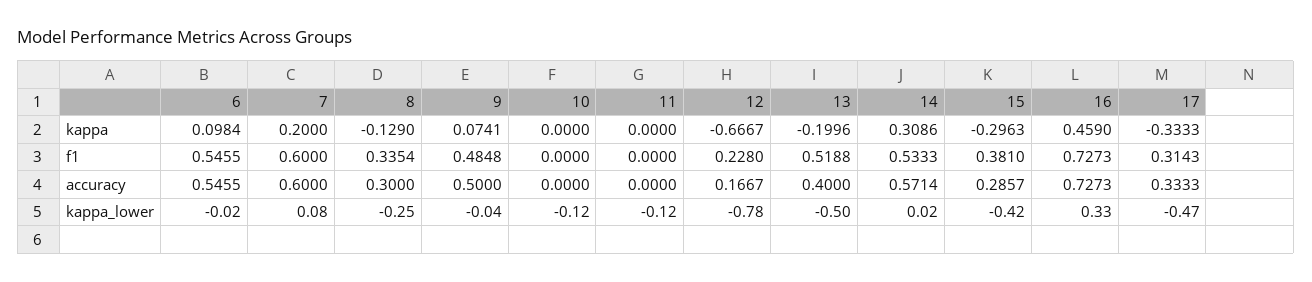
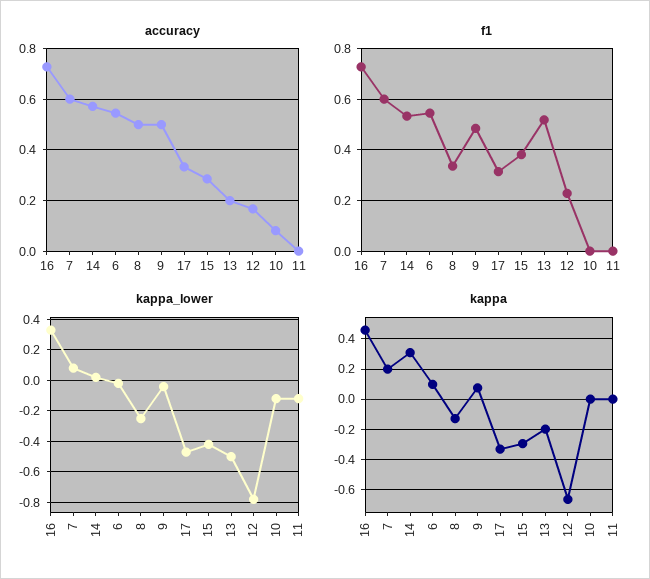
accuracy, 8: 0.3 -> 0.5
accuracy, 10: 0 -> 0.075
accuracy, 13: 0.4 -> 0.2

